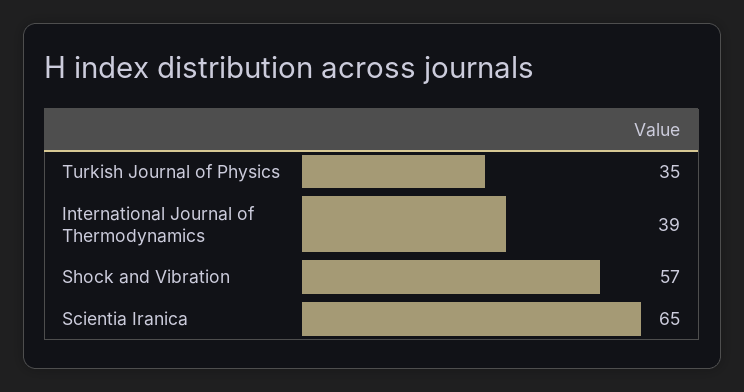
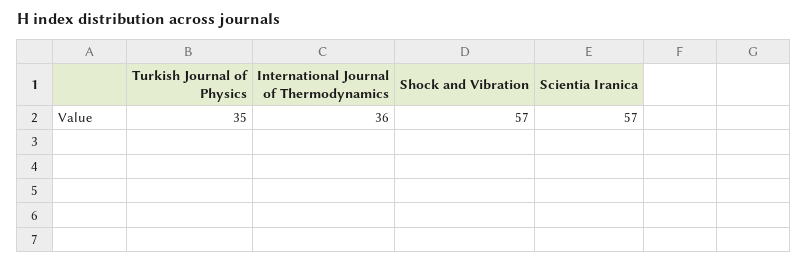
International Journal of Thermodynamics: 39 -> 36
Scientia Iranica: 65 -> 57

